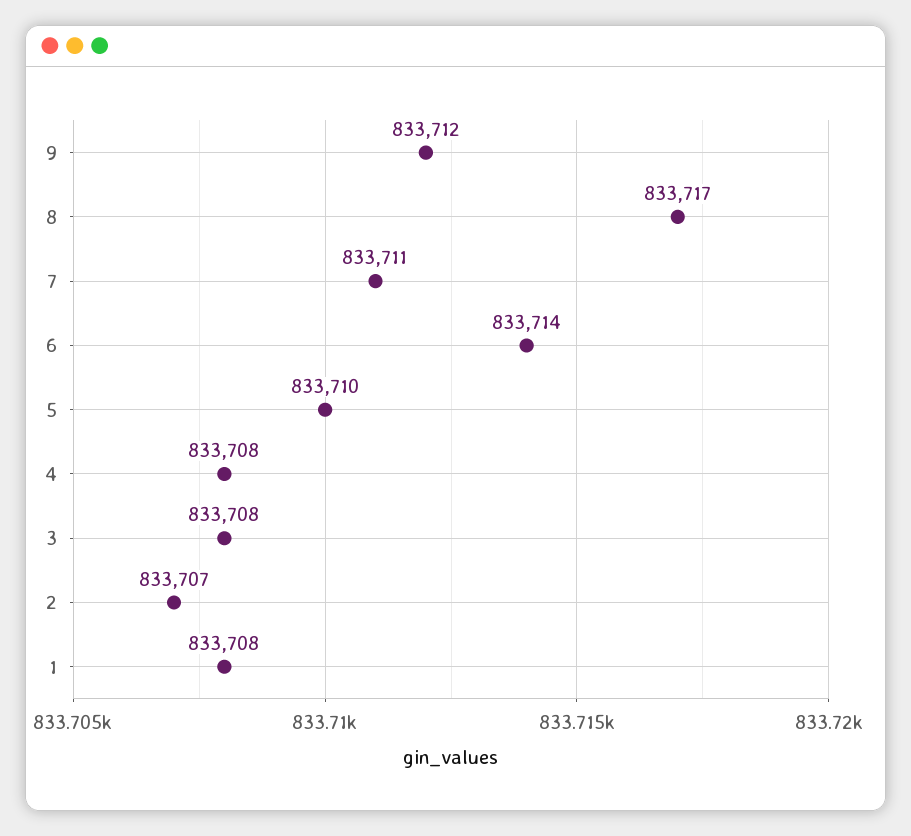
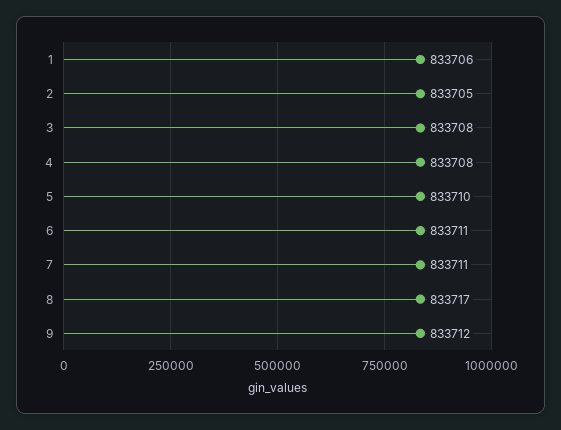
6: 833714 -> 833711
2: 833707 -> 833705
1: 833708 -> 833706

